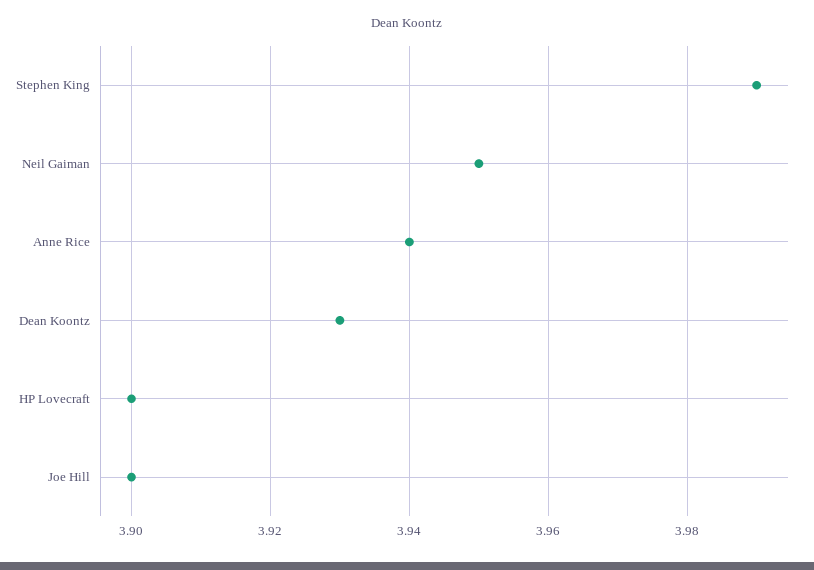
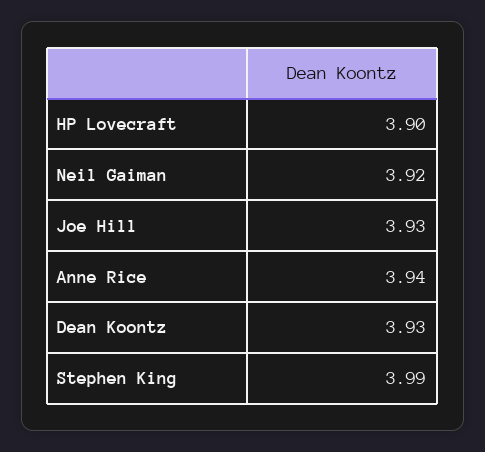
Neil Gaiman: 3.95 -> 3.92
Joe Hill: 3.9 -> 3.93

